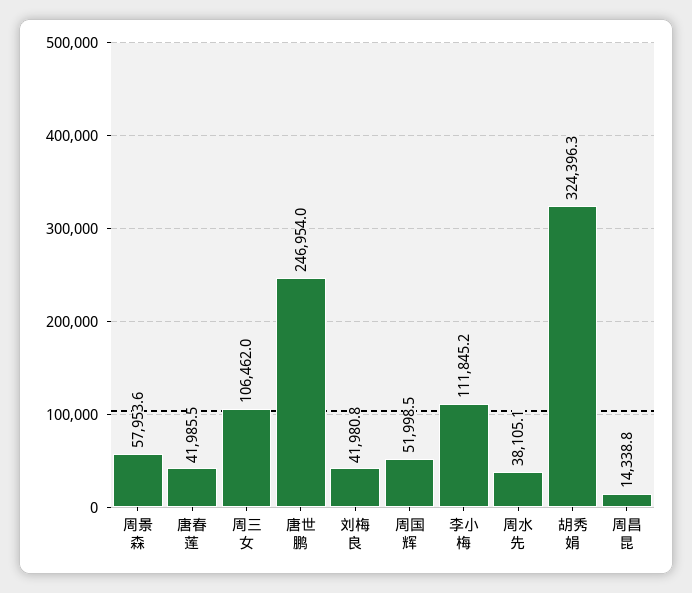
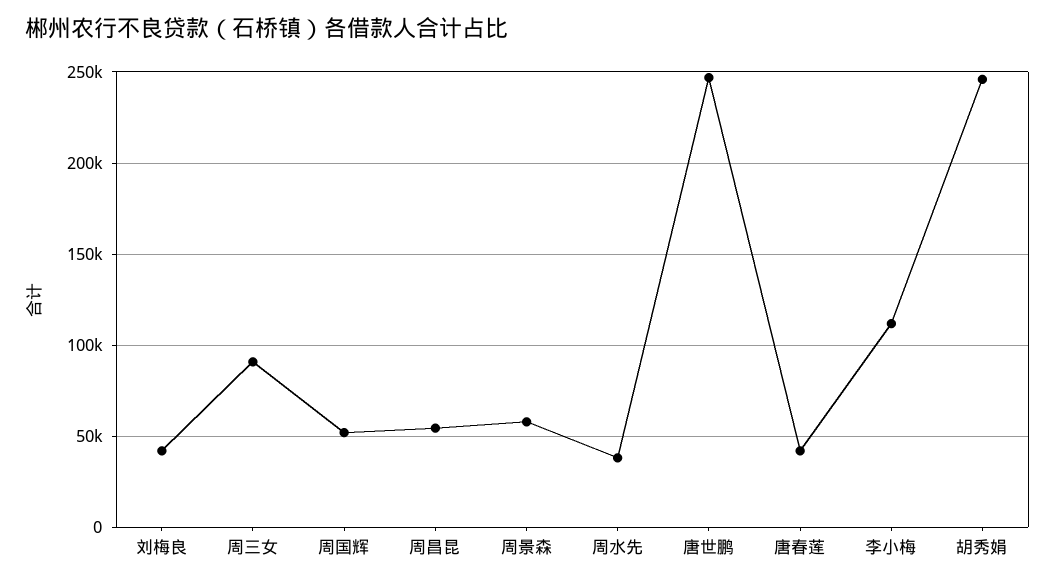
周三女: 106462 -> 90000
胡秀娟: 324396.3 -> 245000
周昌昆: 14338.8 -> 55000

